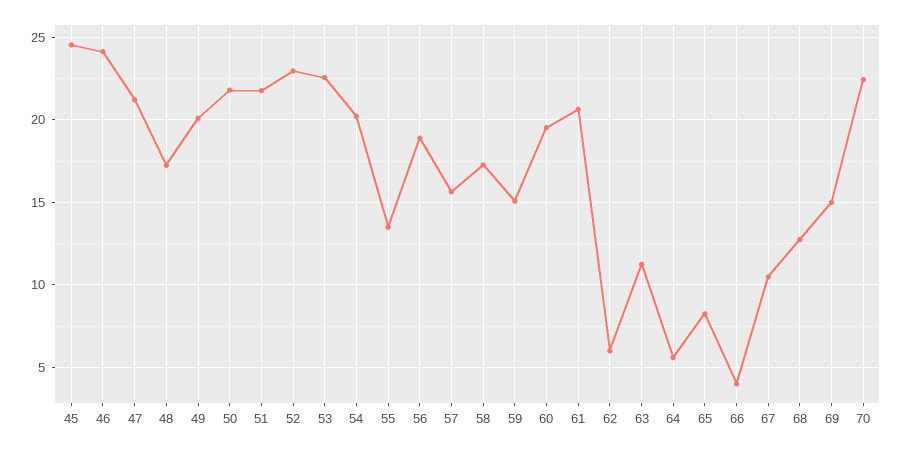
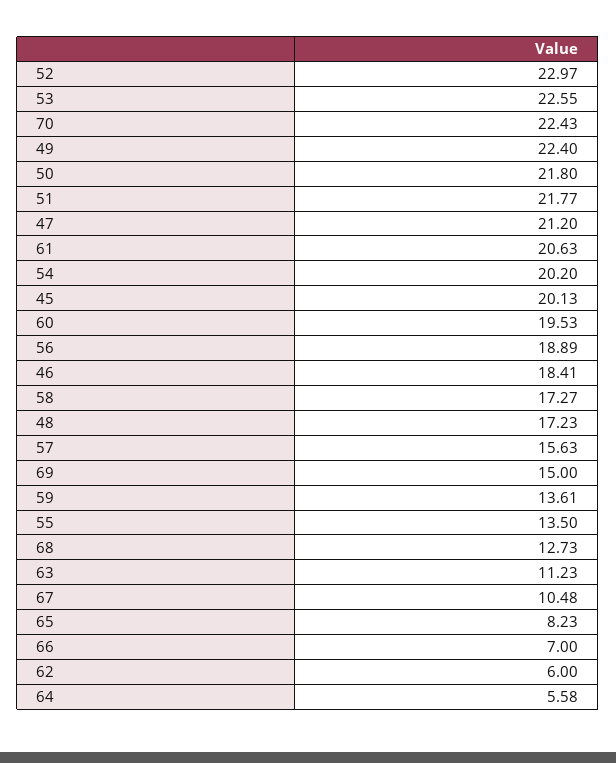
45: 24.5 -> 20.13
46: 24 -> 18.41
49: 20 -> 22.4
59: 15 -> 13.61
66: 4 -> 7

